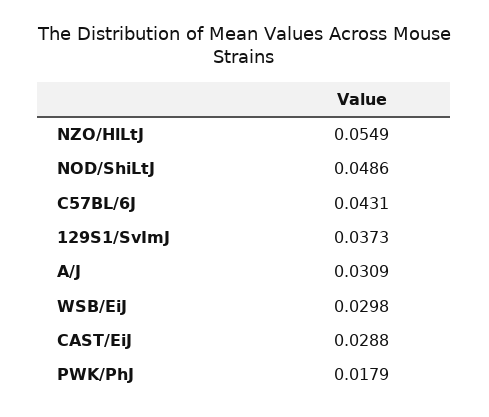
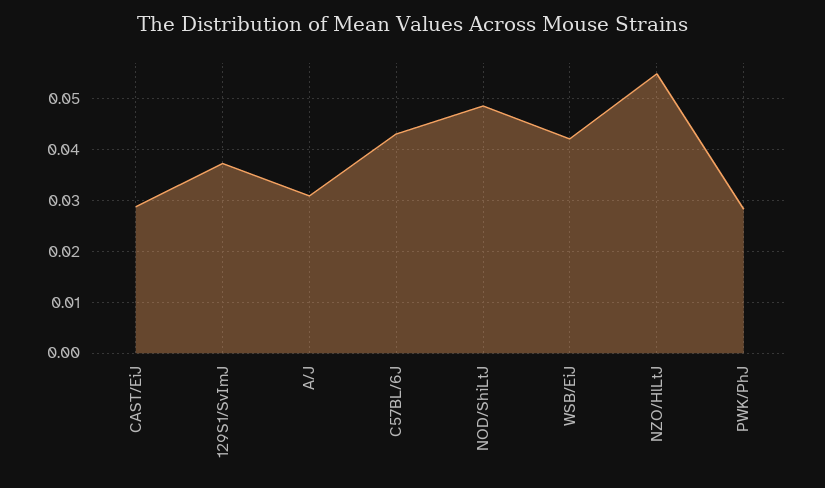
WSB/EiJ: 0.0298 -> 0.042
PWK/PhJ: 0.0179 -> 0.028

